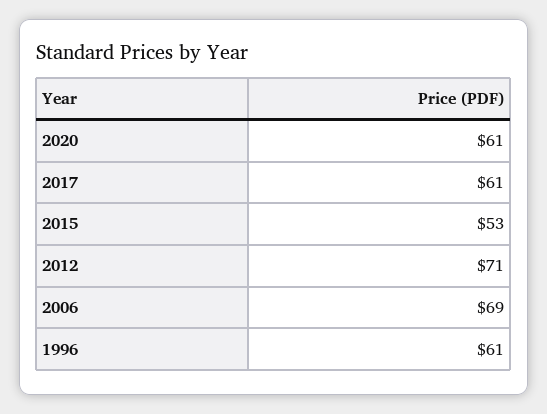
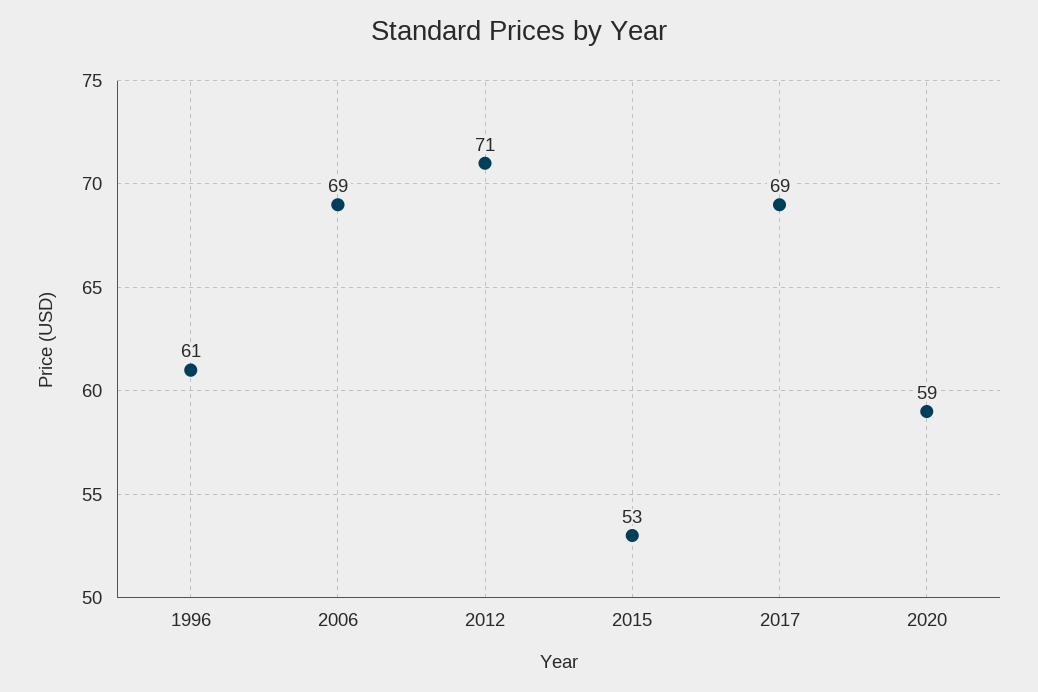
2020: 61 -> 59
2017: 61 -> 69

